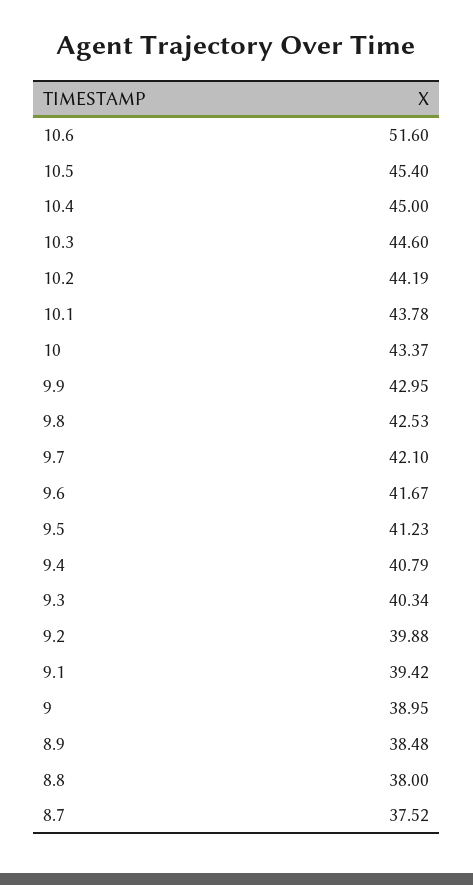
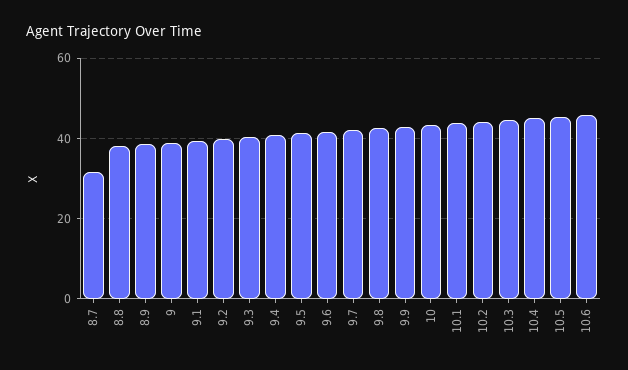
10.6: 51.6 -> 46
8.7: 37.52 -> 32

